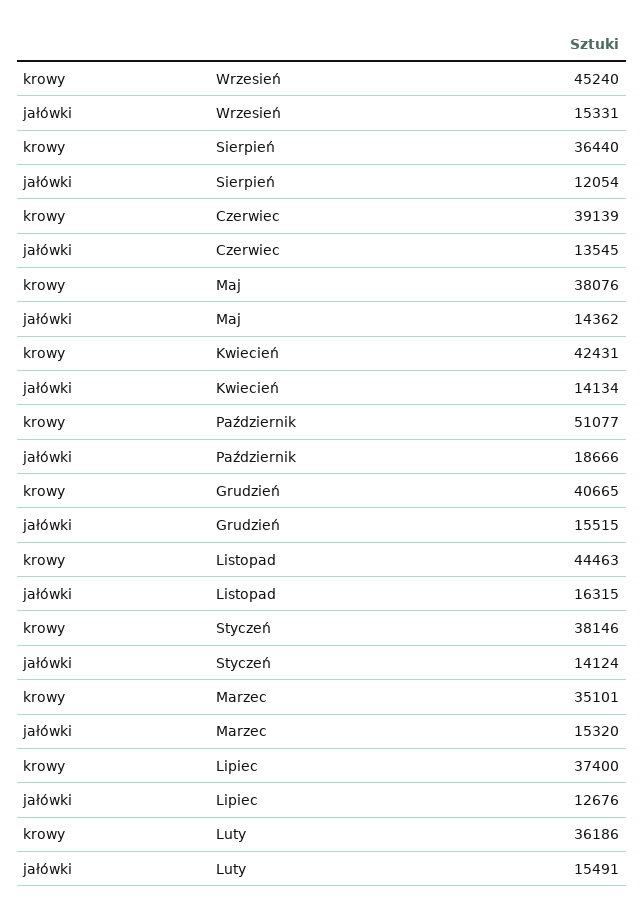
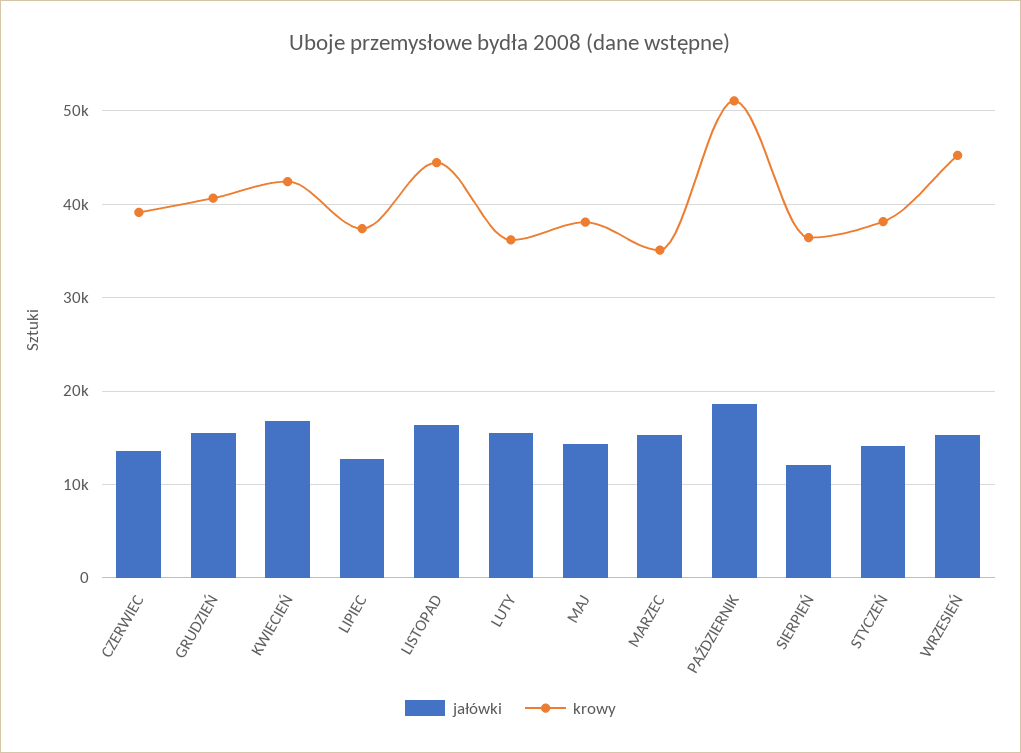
jałówki, Kwiecień: 14134 -> 17000

